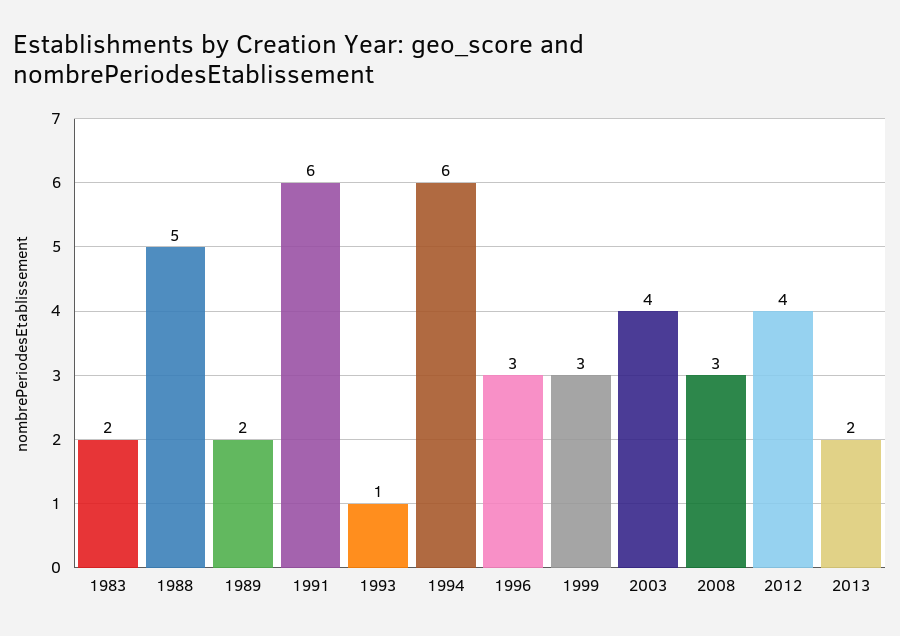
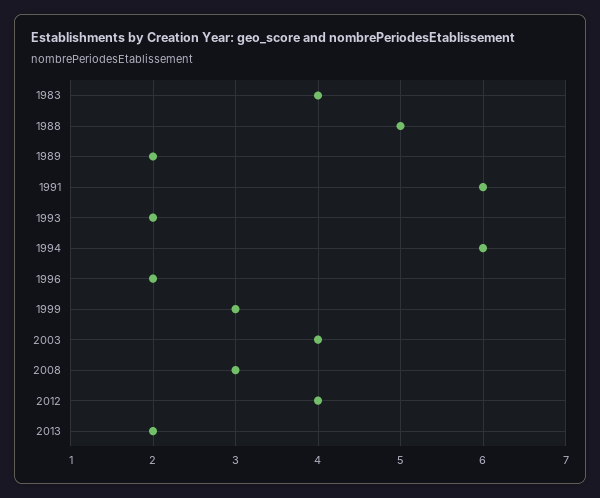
1983: 2 -> 4
1993: 1 -> 2
1996: 3 -> 2

